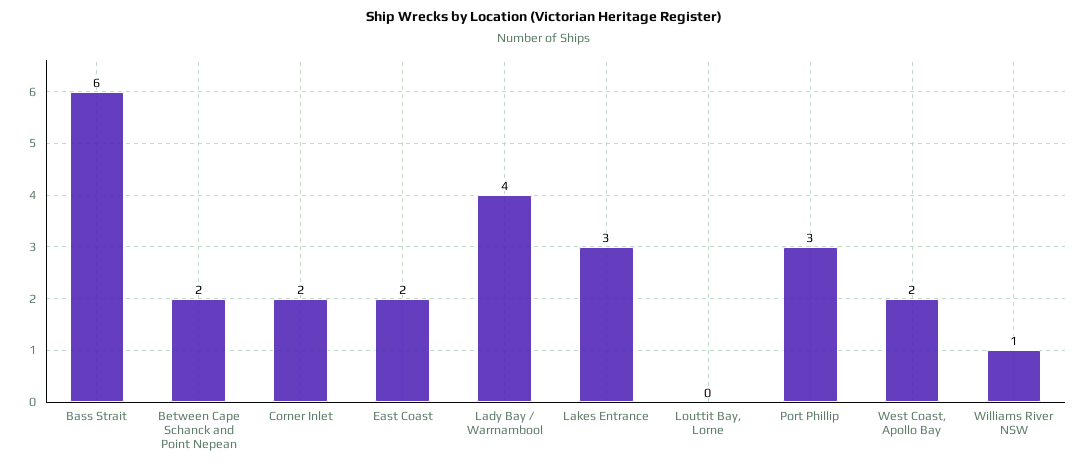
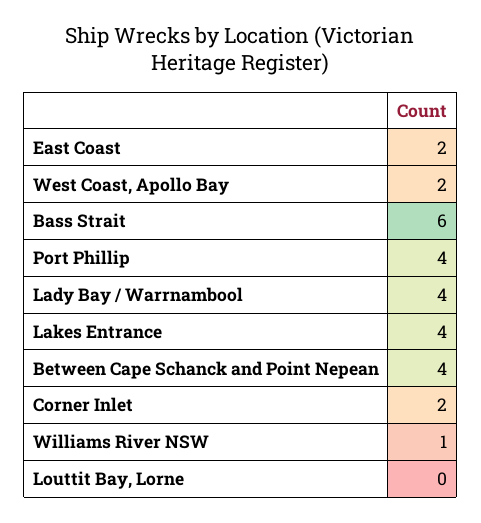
Between Cape Schanck and Point Nepean: 2 -> 4
Lakes Entrance: 3 -> 4
Port Phillip: 3 -> 4

